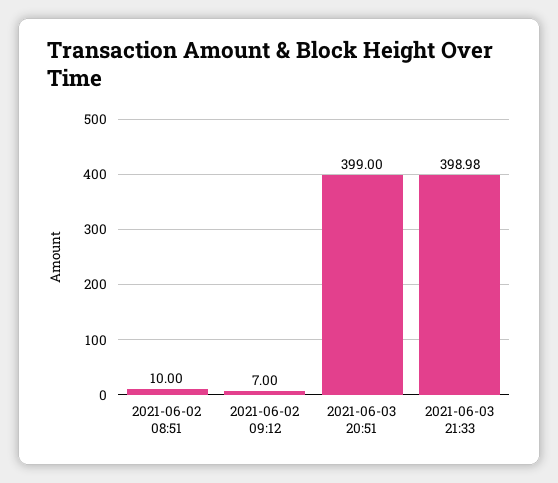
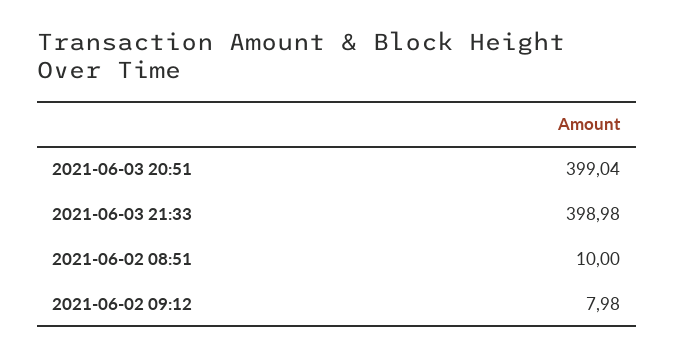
2021-06-02 09:12: 7 -> 7.98
2021-06-03 20:51: 399 -> 399.04

